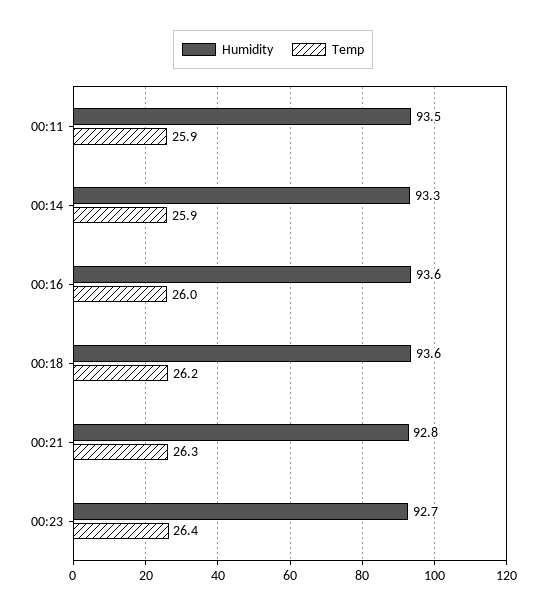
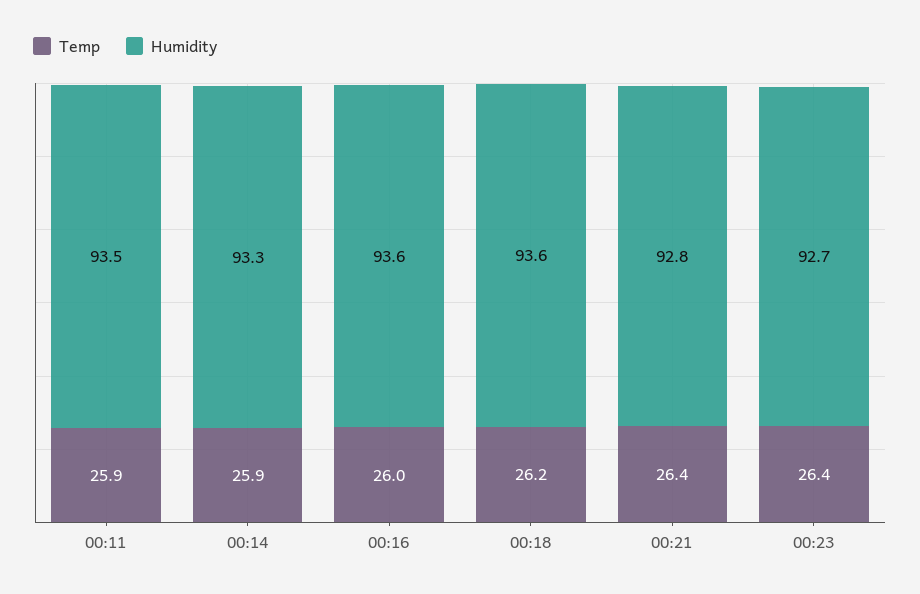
Temp, 00:21: 26.3 -> 26.4

